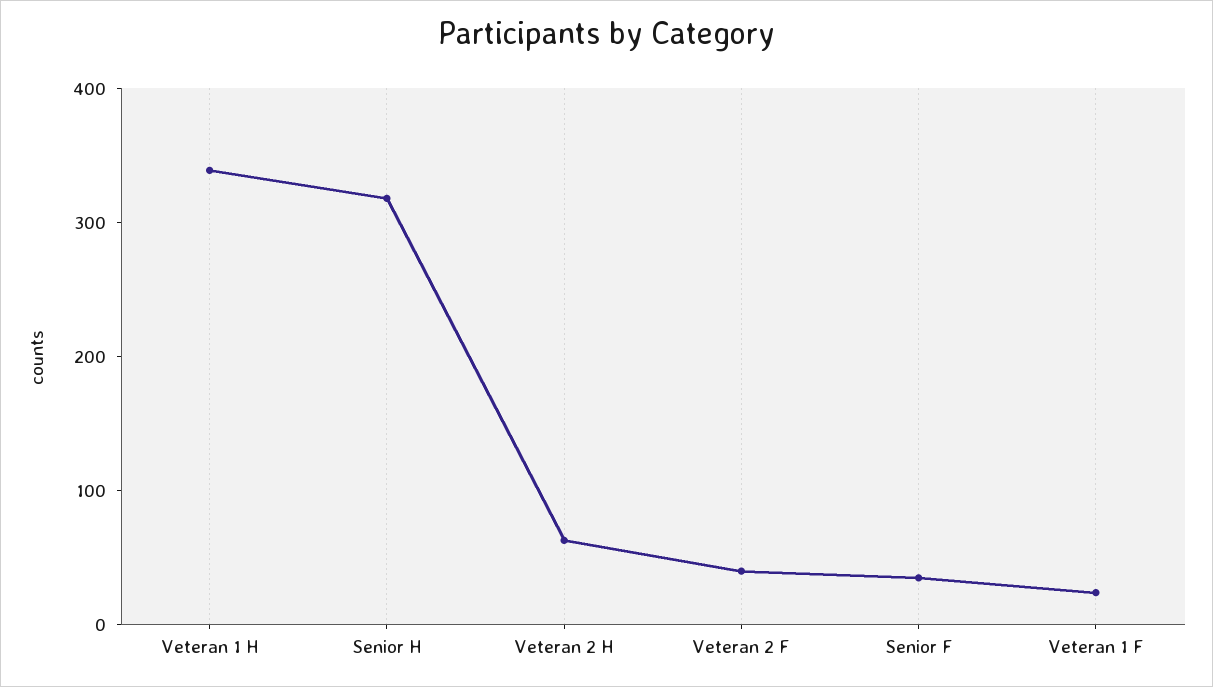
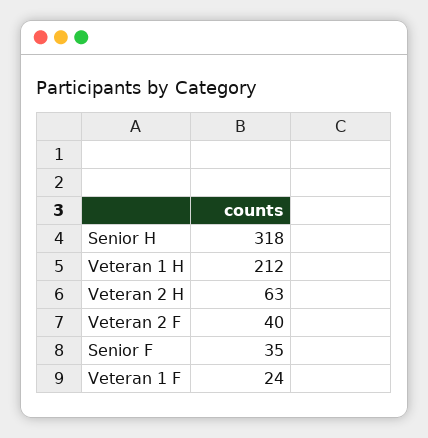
Veteran 1 H: 340 -> 212

